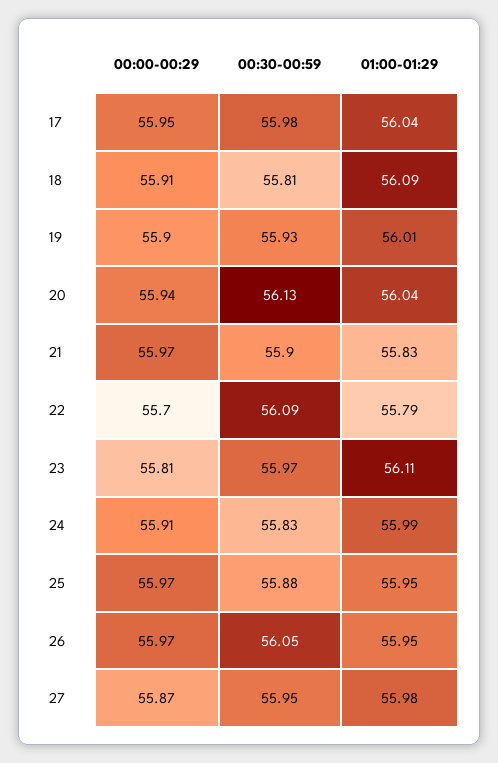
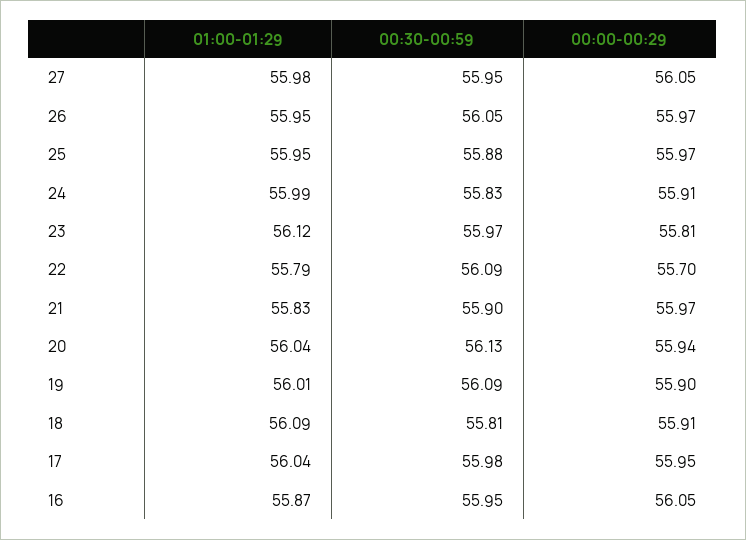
00:30-00:59, 19: 55.93 -> 56.09
01:00-01:29, 23: 56.11 -> 56.12
00:00-00:29, 27: 55.87 -> 56.05
01:00-01:29, 16: none -> 55.87
00:30-00:59, 16: none -> 55.95
00:00-00:29, 16: none -> 56.05

